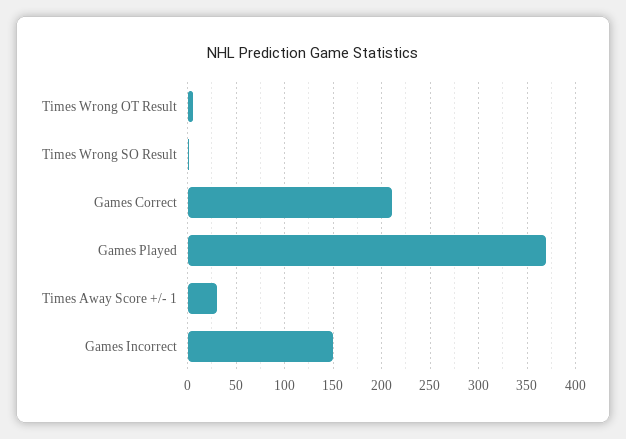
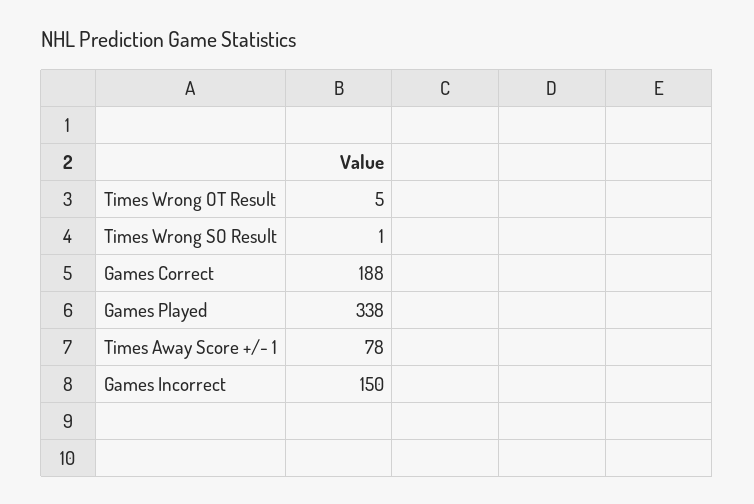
Games Correct: 210 -> 188
Games Played: 370 -> 338
Times Away Score +/- 1: 30 -> 78

